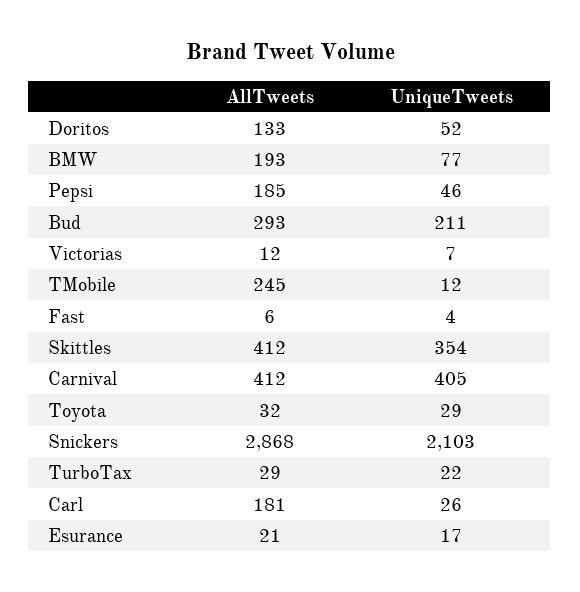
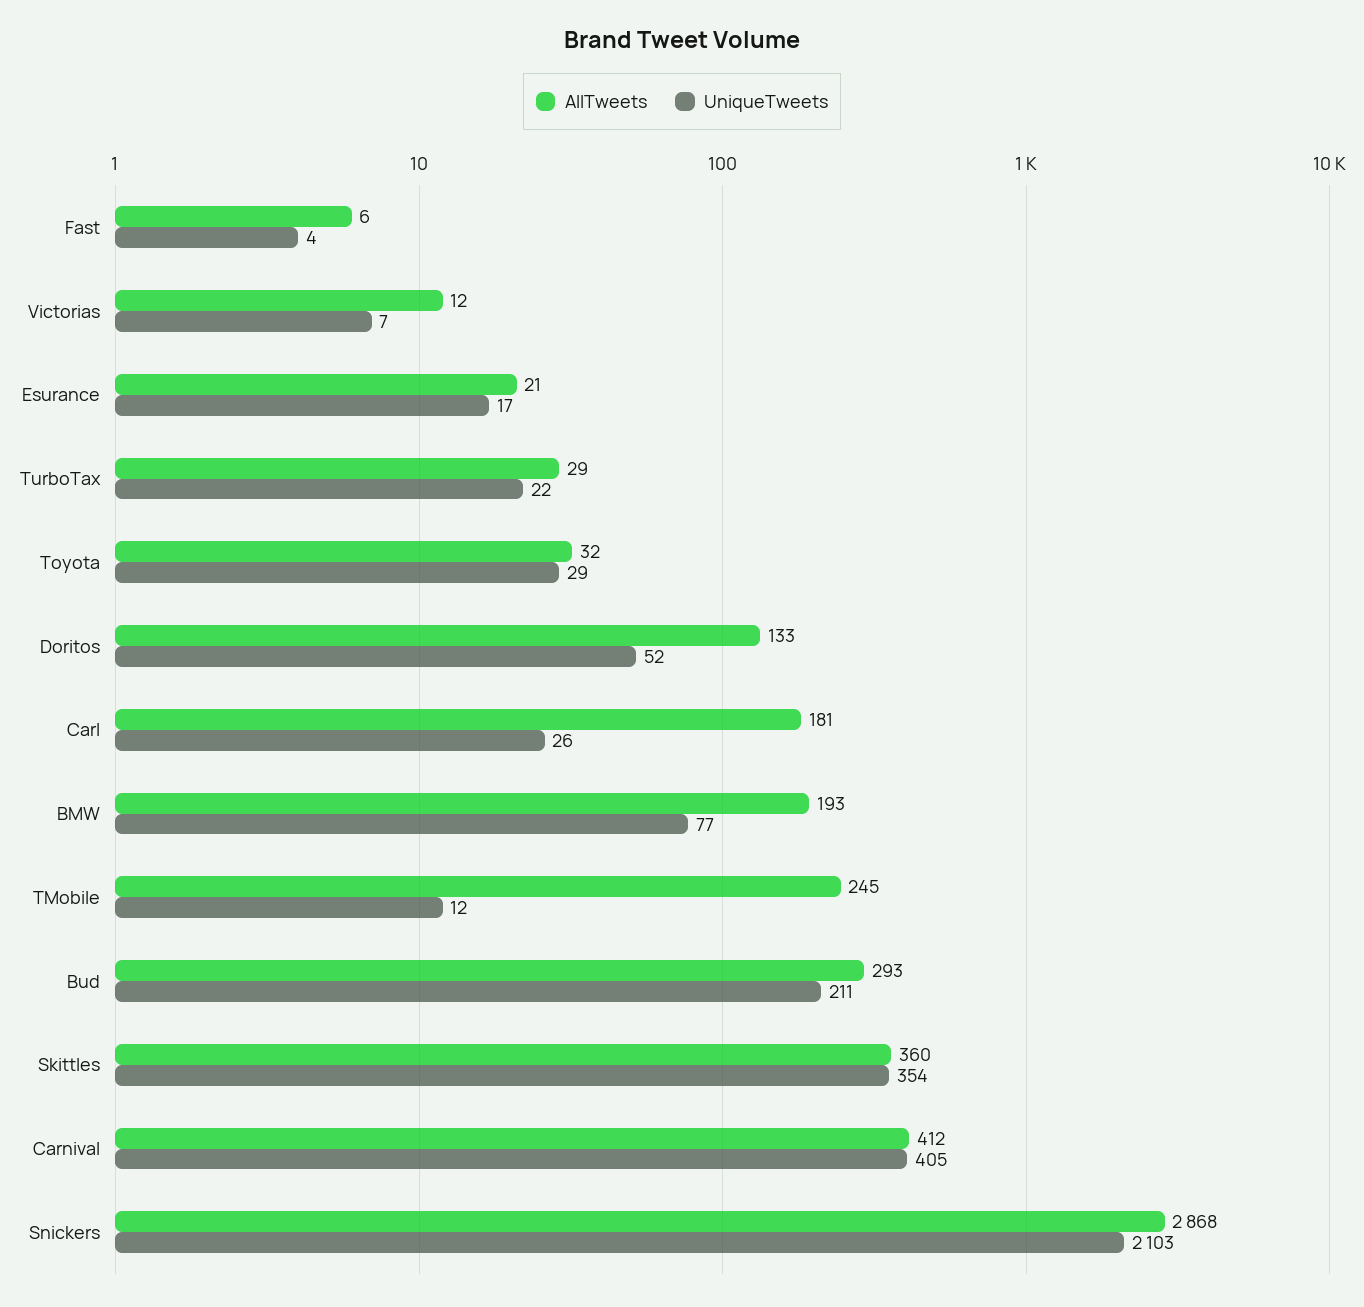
AllTweets, Pepsi: 185 -> none
UniqueTweets, Pepsi: 46 -> none
AllTweets, Skittles: 412 -> 360

